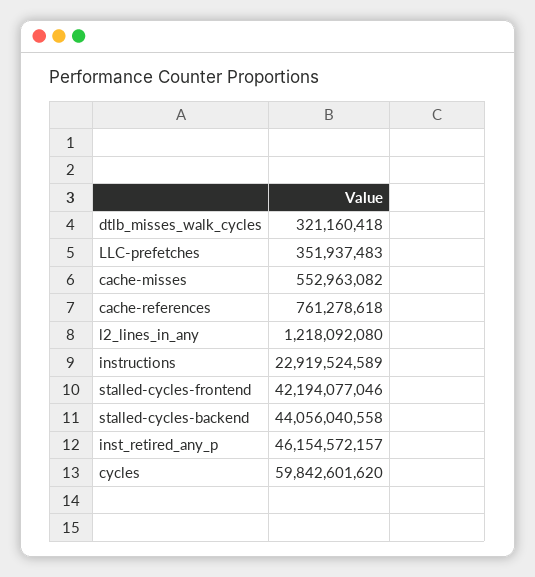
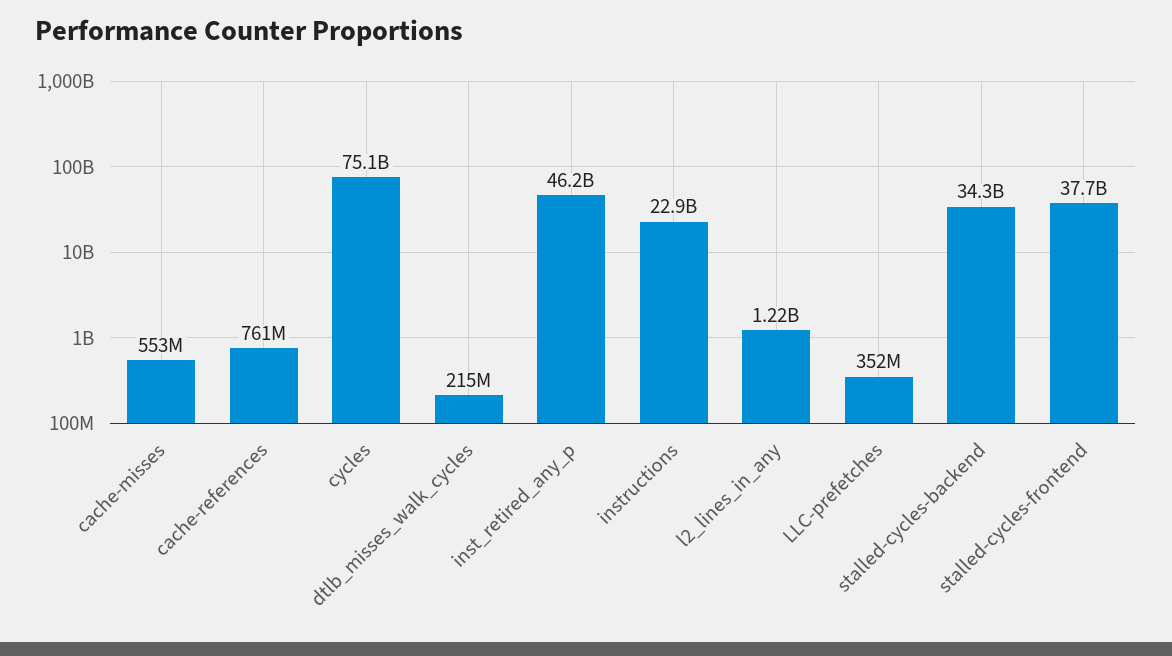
dtlb_misses_walk_cycles: 321160418 -> 215000000
stalled-cycles-frontend: 42194077046 -> 37700000000
stalled-cycles-backend: 44056040558 -> 34300000000
cycles: 59842601620 -> 75100000000

